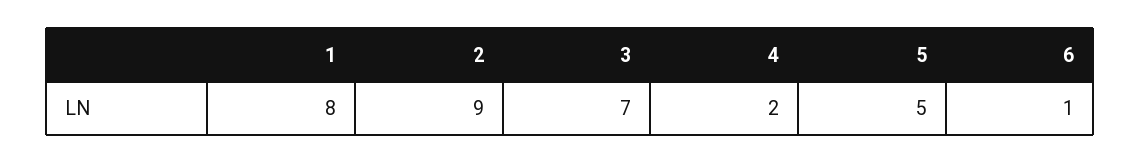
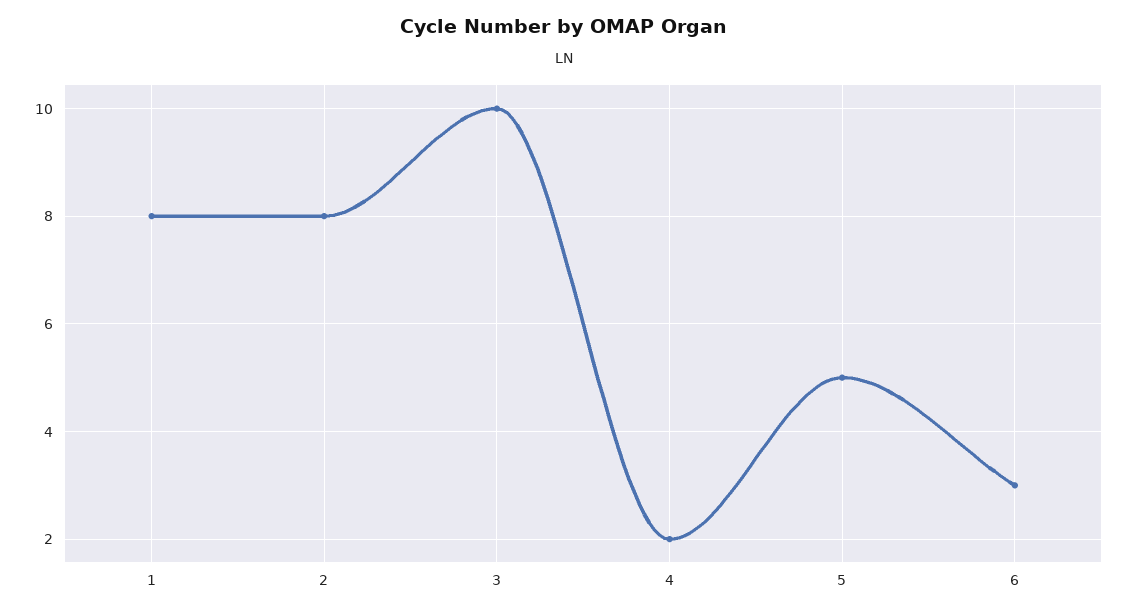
2: 9 -> 8
3: 7 -> 10
6: 1 -> 3

